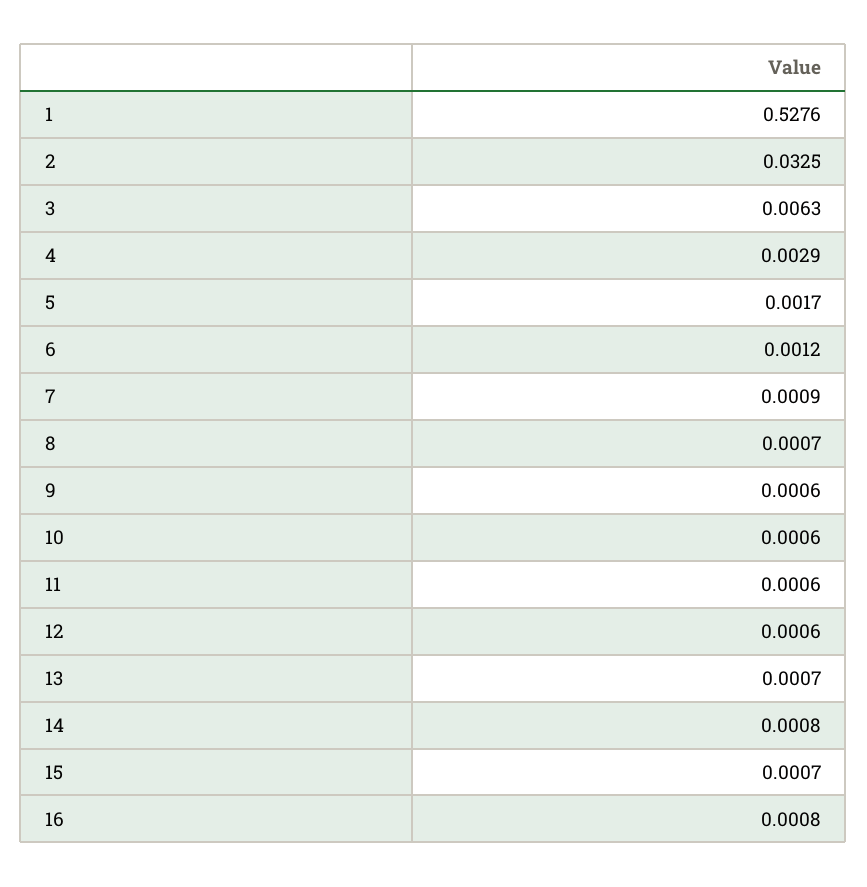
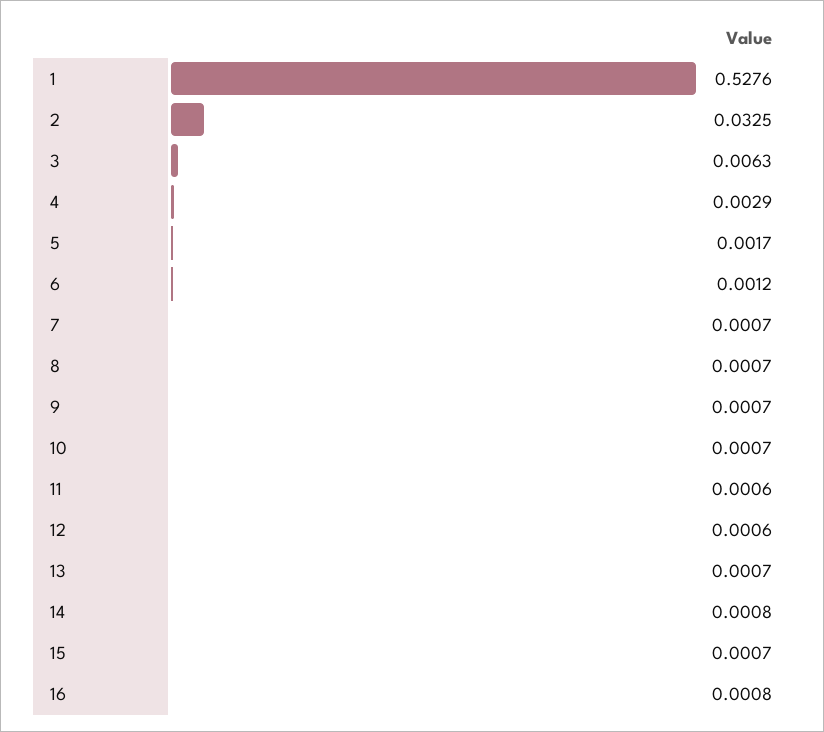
7: 0.0009 -> 0.0007
9: 0.0006 -> 0.0007
10: 0.0006 -> 0.0007

